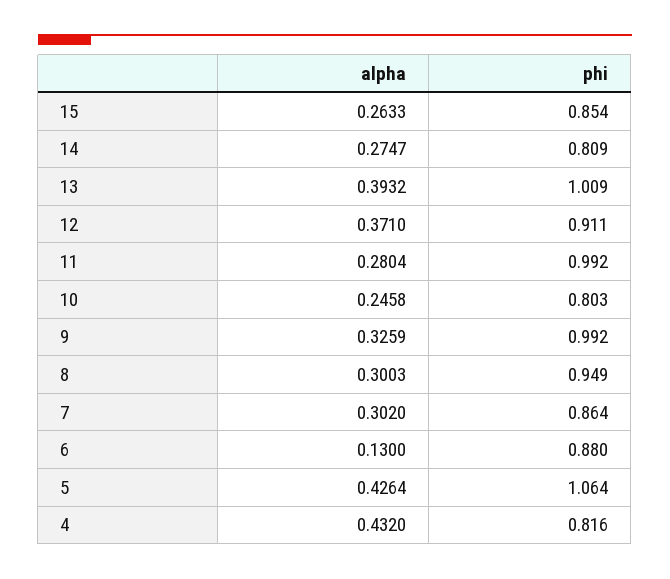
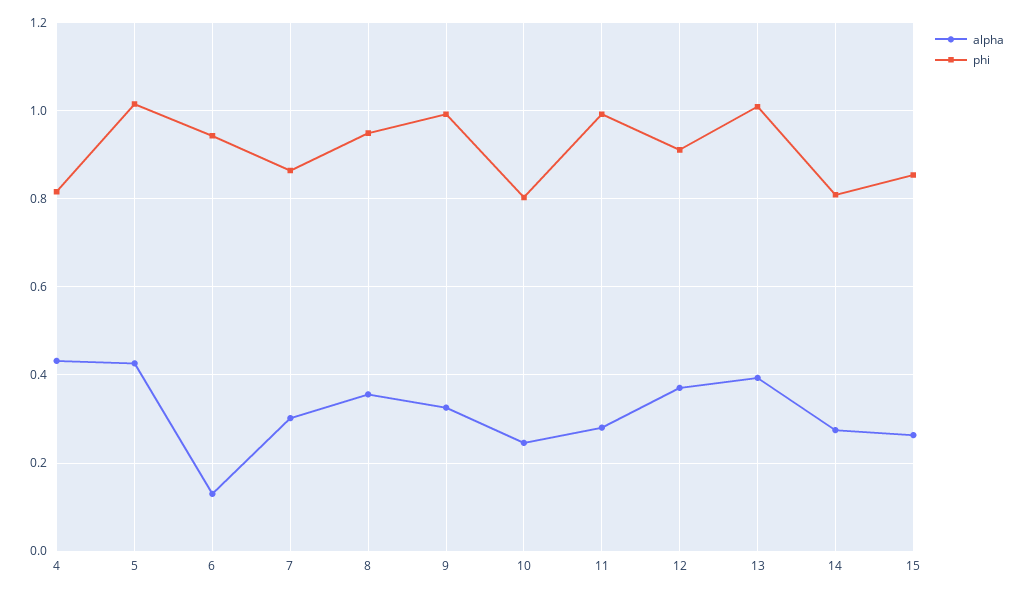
alpha, 8: 0.3003 -> 0.36
phi, 6: 0.88 -> 0.94
phi, 5: 1.064 -> 1.02

